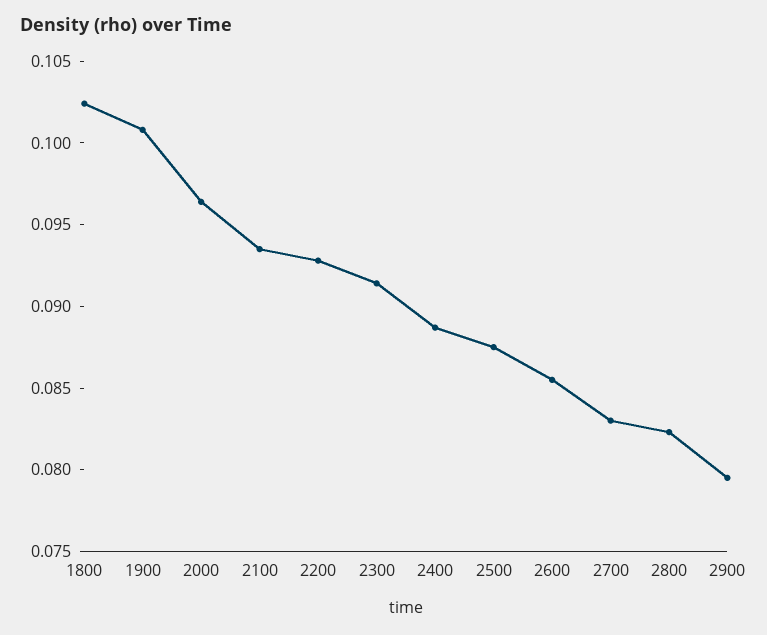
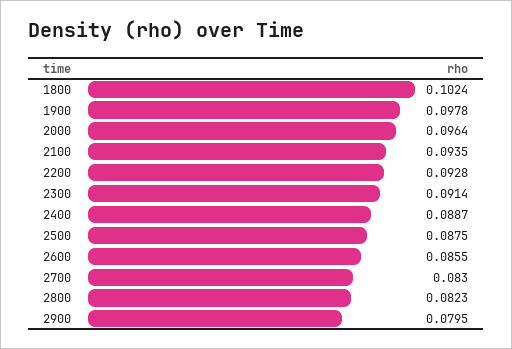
1900: 0.101 -> 0.0978

